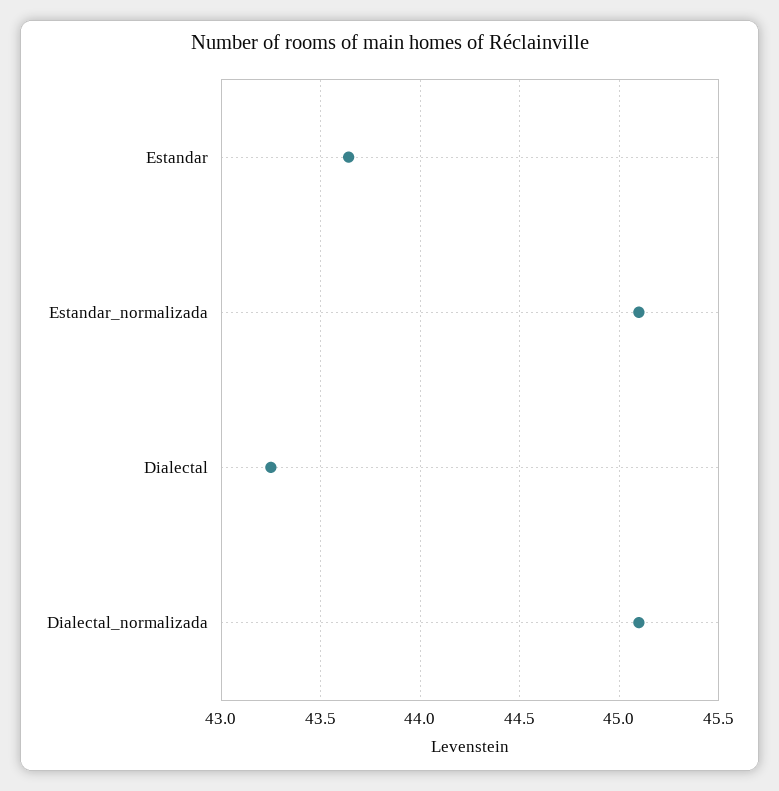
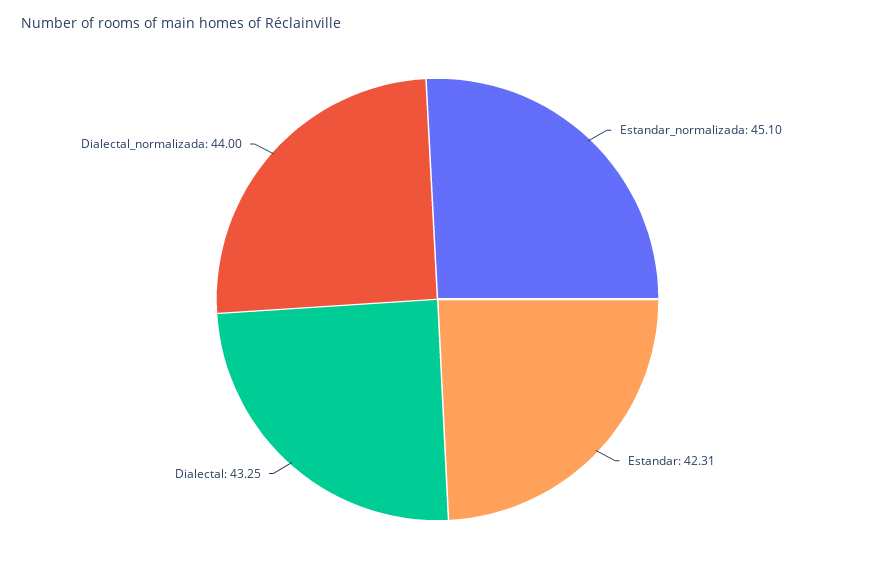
Estandar: 43.65 -> 42.31
Dialectal_normalizada: 45.1 -> 44

